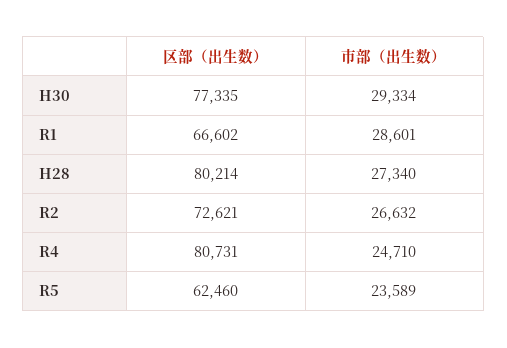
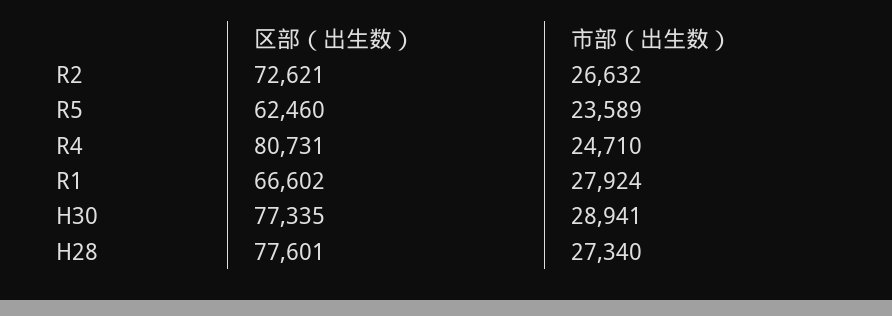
市部（出生数）, H30: 29334 -> 28941
市部（出生数）, R1: 28601 -> 27924
区部（出生数）, H28: 80214 -> 77601

